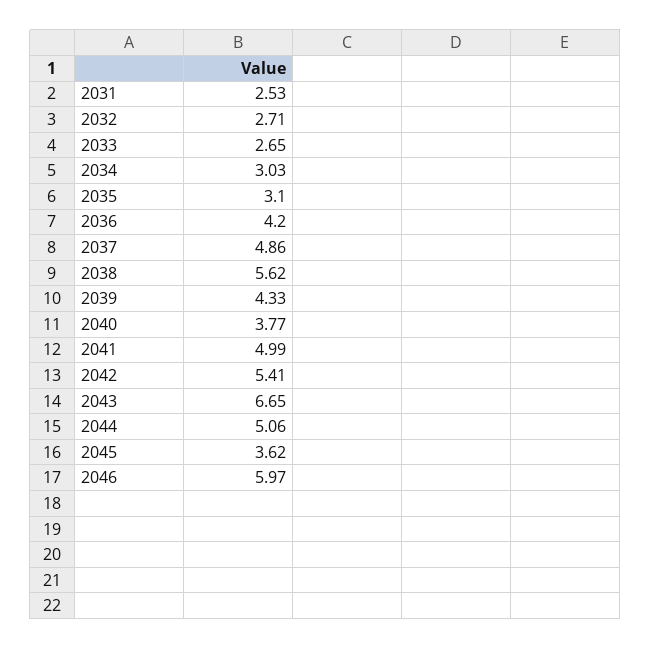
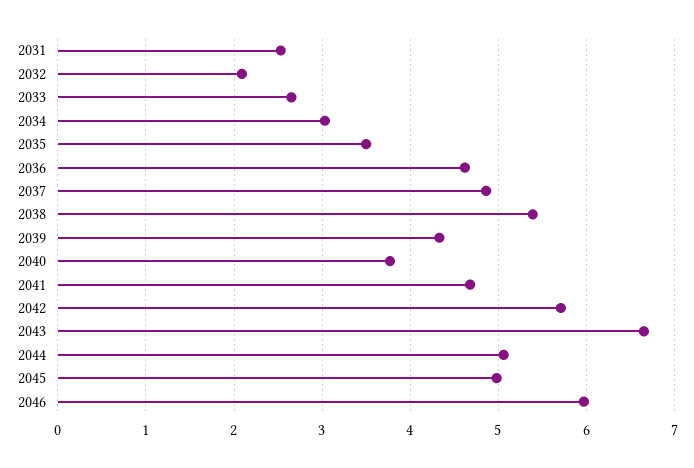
2032: 2.71 -> 2.1
2035: 3.1 -> 3.5
2036: 4.2 -> 4.6
2038: 5.62 -> 5.4
2041: 4.99 -> 4.7
2042: 5.41 -> 5.7
2045: 3.62 -> 5

